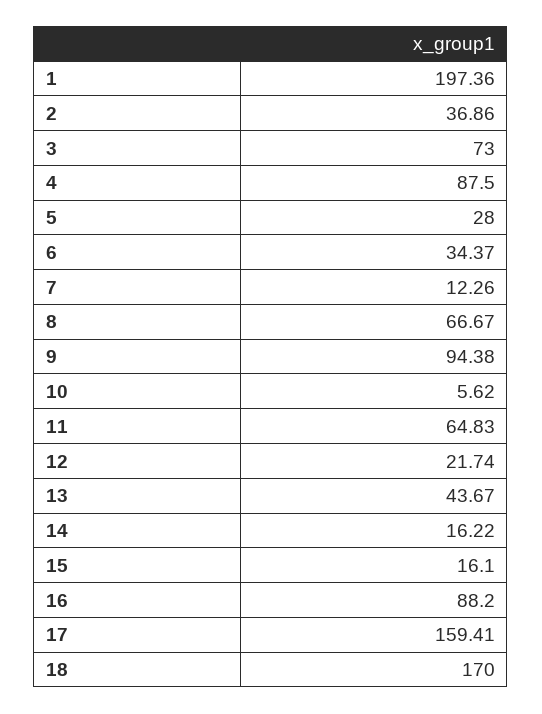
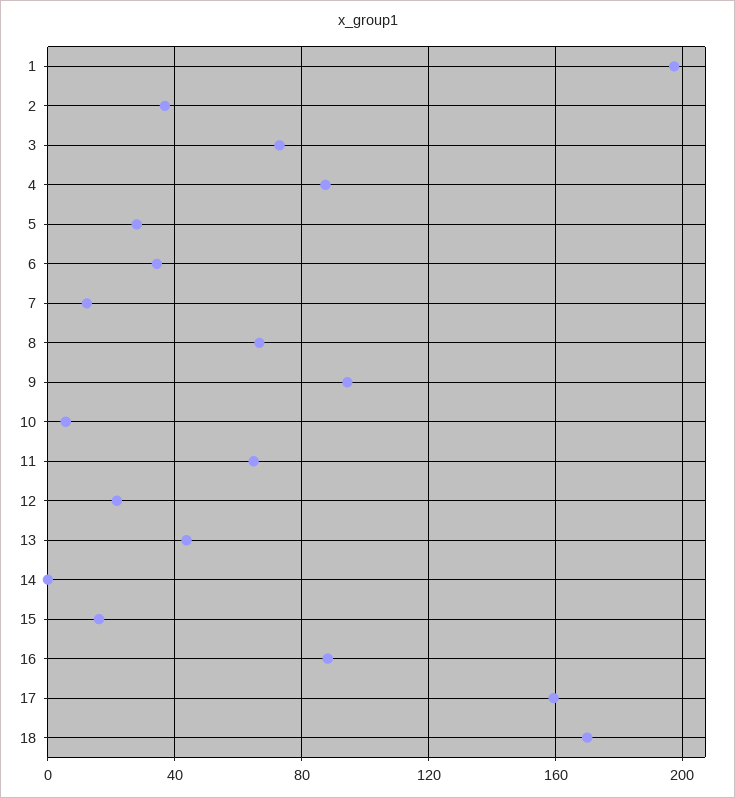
14: 16.22 -> 0

